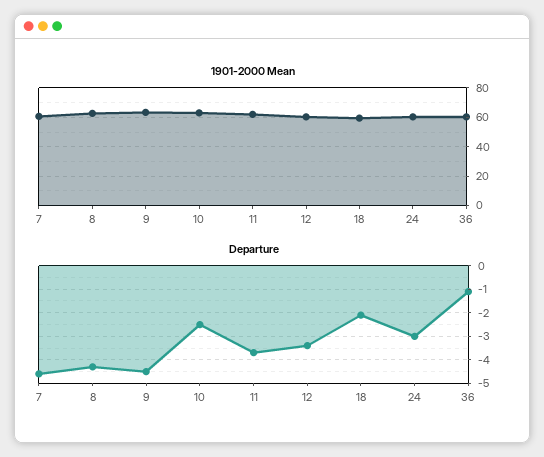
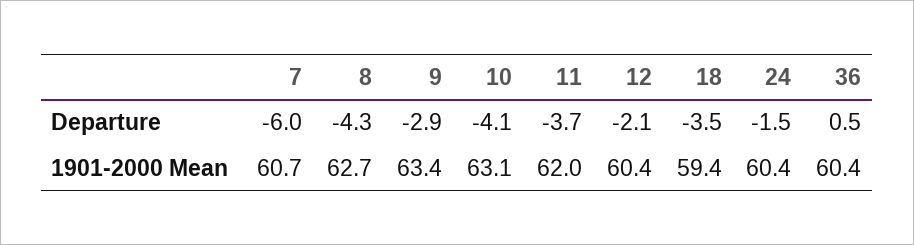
Departure, 7: -4.5 -> -6
Departure, 9: -4.5 -> -2.9
Departure, 10: -2.5 -> -4.1
Departure, 12: -3.5 -> -2.1
Departure, 18: -2 -> -3.5
Departure, 24: -3 -> -1.5
Departure, 36: -1 -> 0.5

